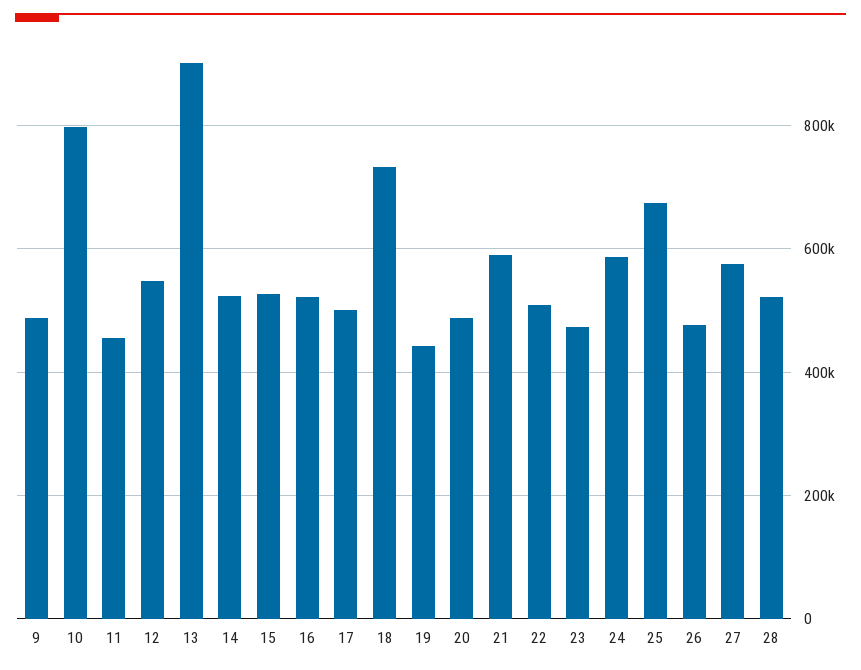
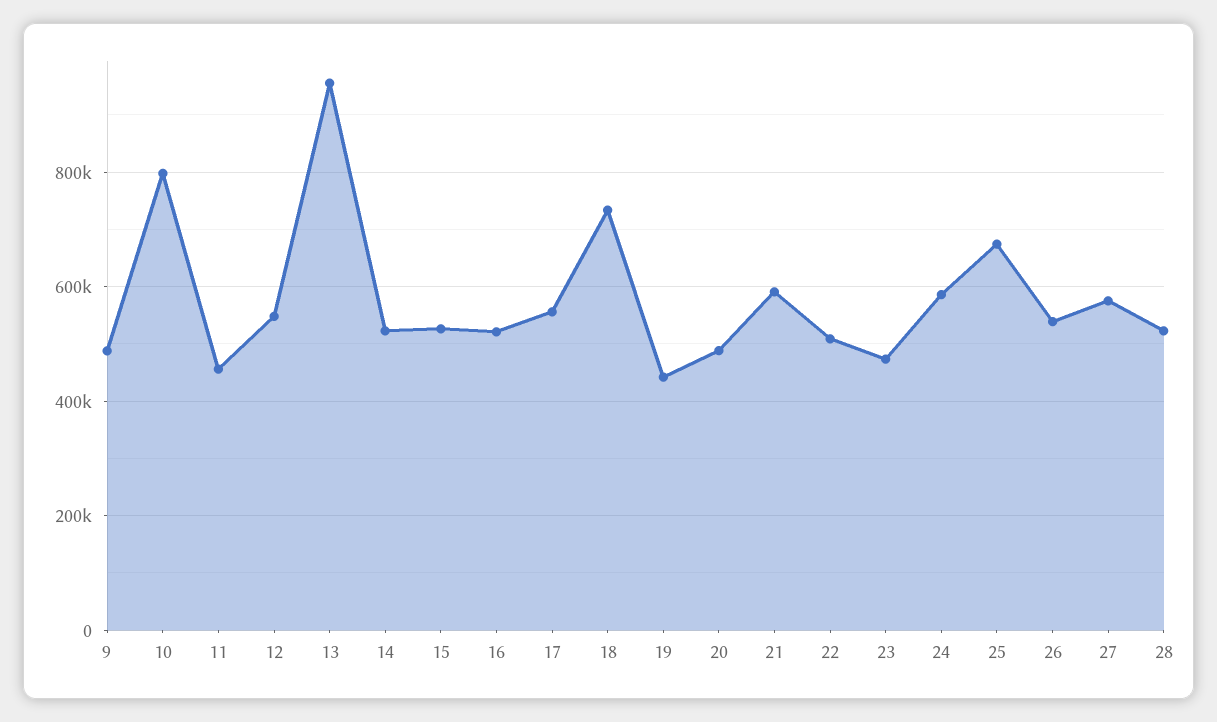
13: 900000 -> 960000
17: 500000 -> 560000
26: 480000 -> 540000

